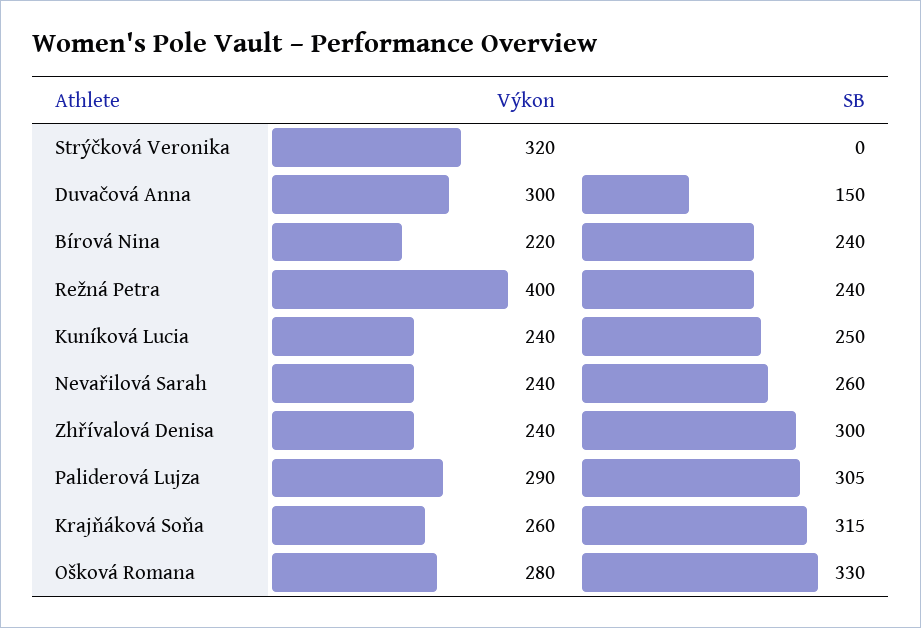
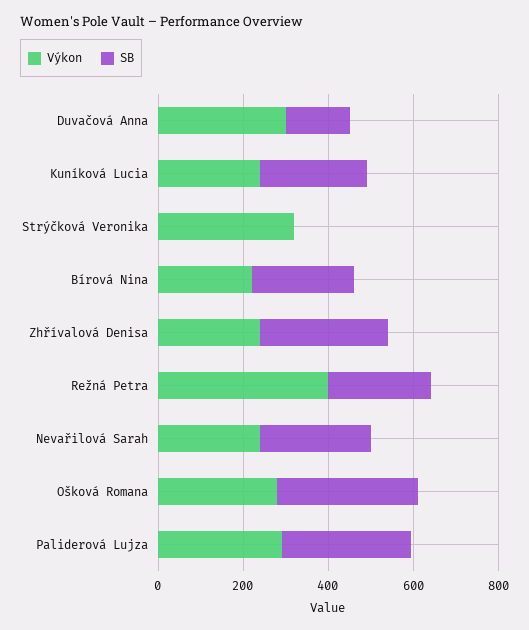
Výkon, Krajňáková Soňa: 260 -> none
SB, Krajňáková Soňa: 315 -> none

